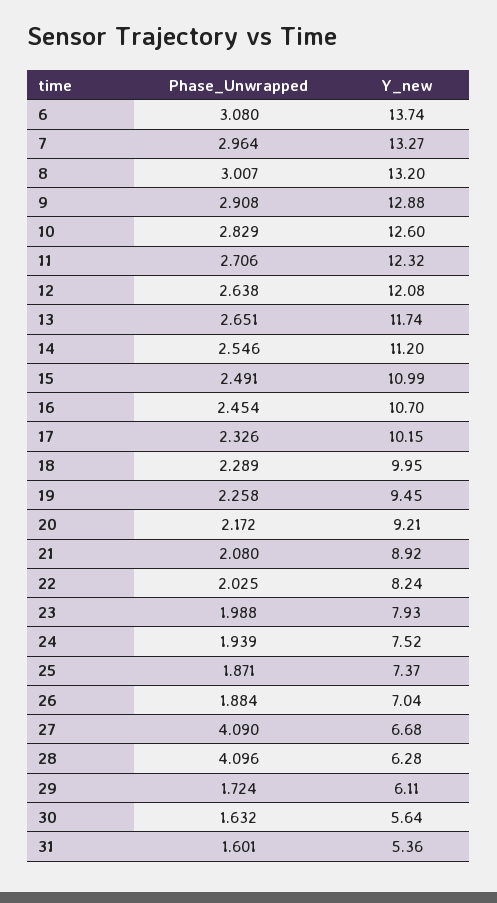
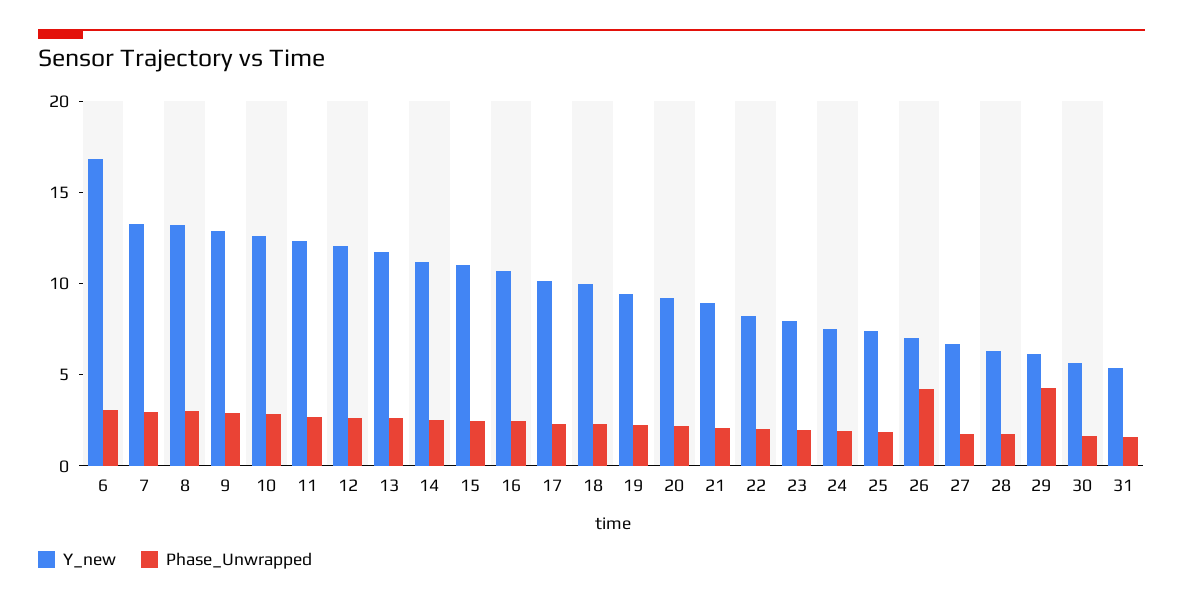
Y_new, 6: 13.74 -> 17
Phase_Unwrapped, 26: 1.884 -> 4
Phase_Unwrapped, 27: 4.09 -> 2
Phase_Unwrapped, 28: 4.096 -> 2
Phase_Unwrapped, 29: 1.724 -> 4

